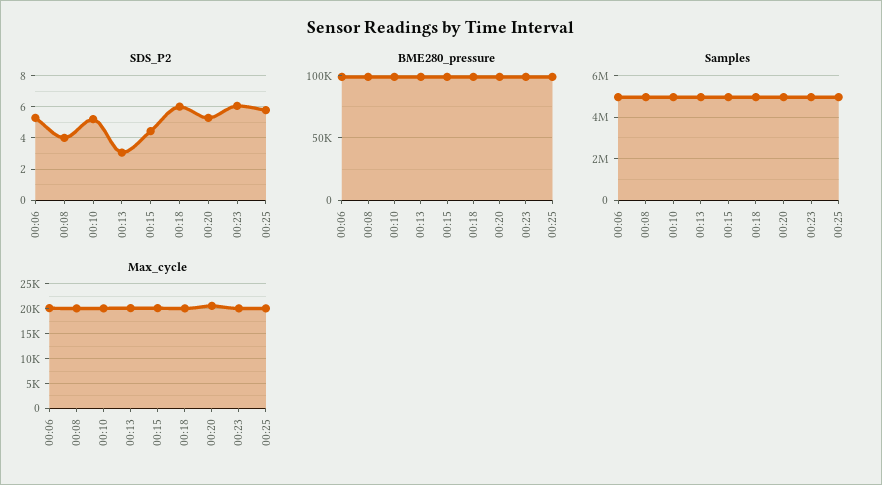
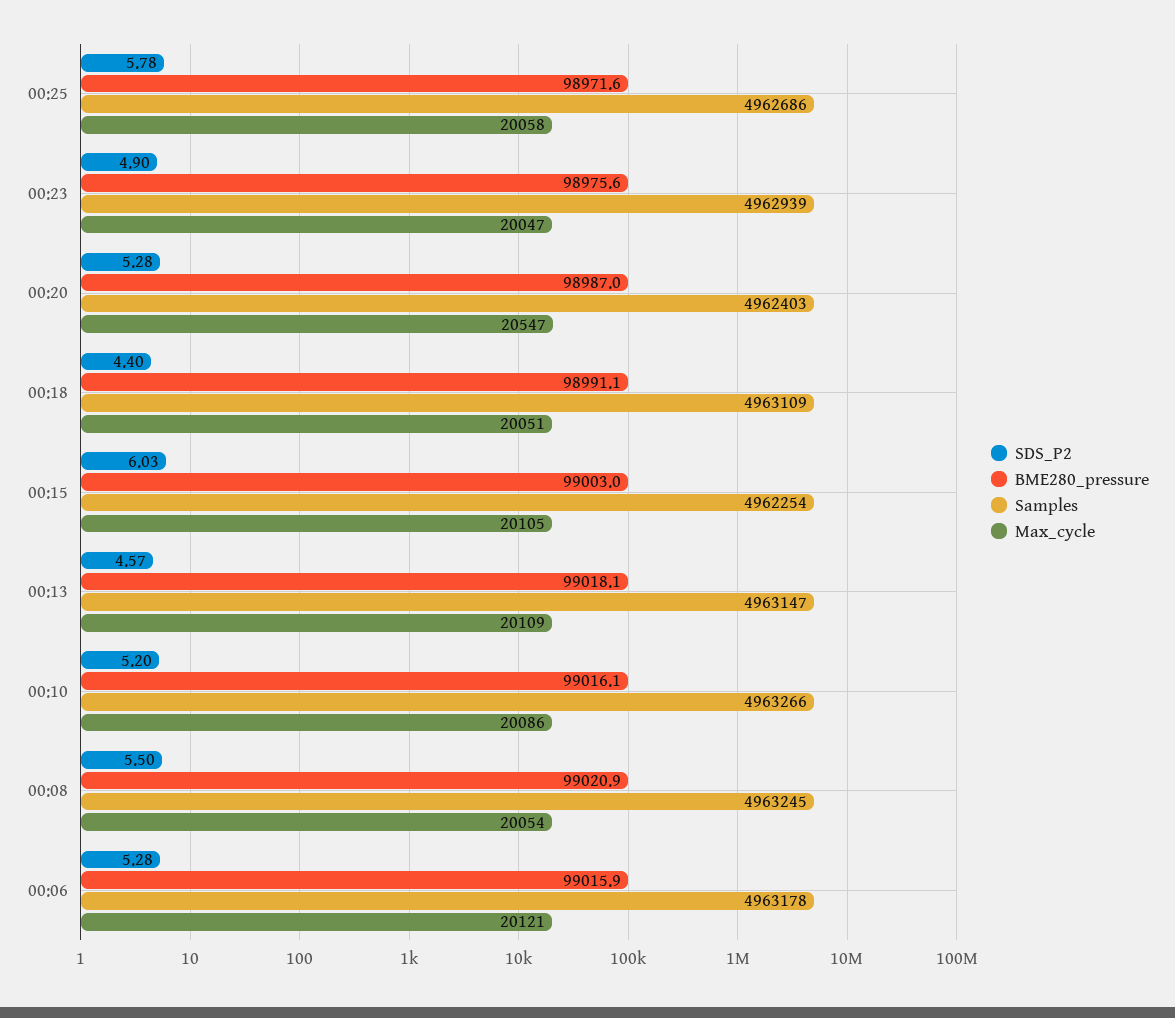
SDS_P2, 00:08: 4 -> 5.5
SDS_P2, 00:13: 3 -> 4.57
SDS_P2, 00:15: 4.5 -> 6.03
SDS_P2, 00:18: 6 -> 4.4
SDS_P2, 00:23: 6 -> 4.9

